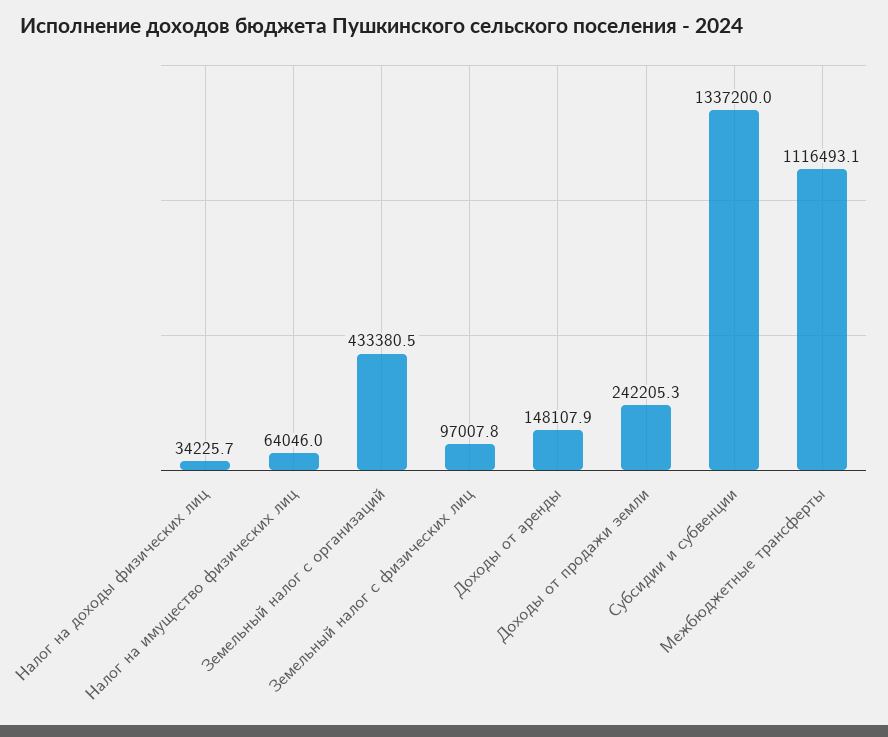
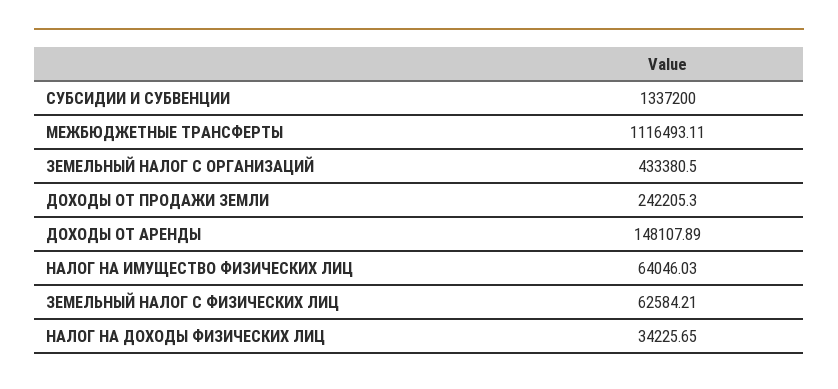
Земельный налог с физических лиц: 97007.8 -> 62584.21

